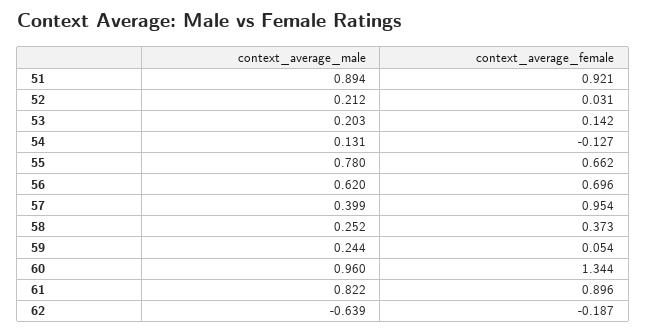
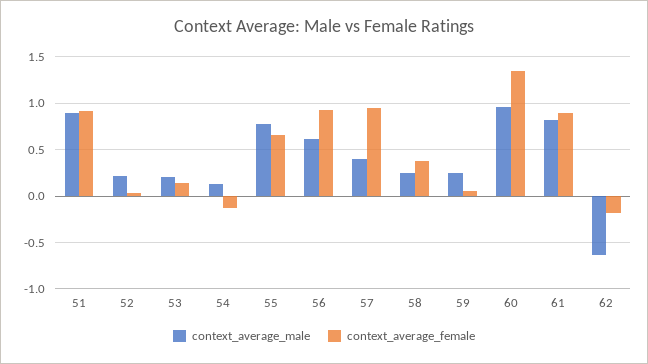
context_average_female, 56: 0.696 -> 0.9

